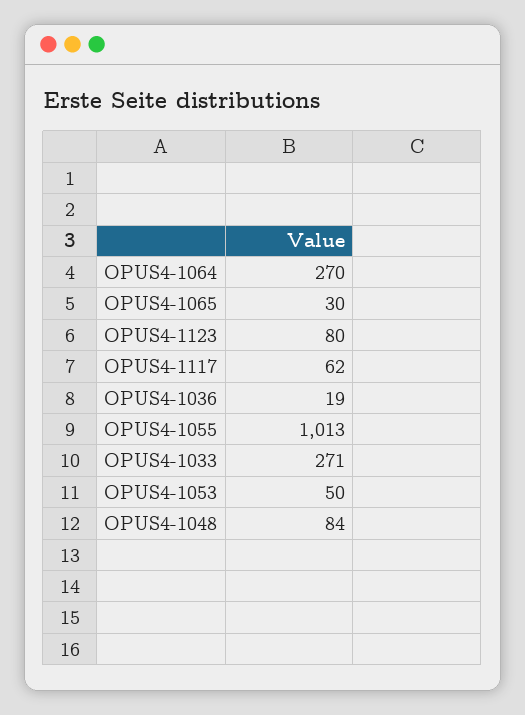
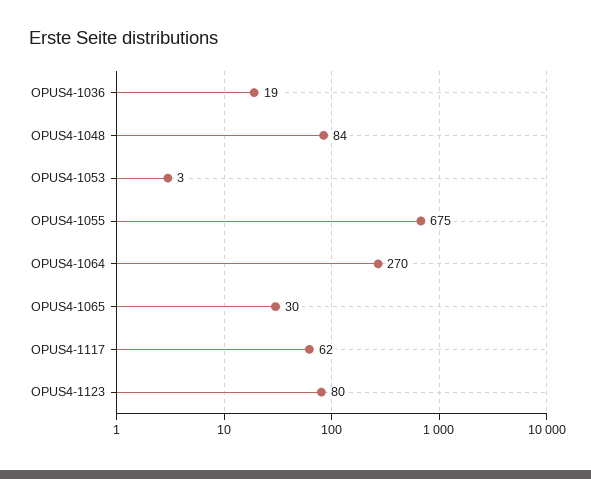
OPUS4-1055: 1013 -> 675
OPUS4-1033: 271 -> none
OPUS4-1053: 50 -> 3

